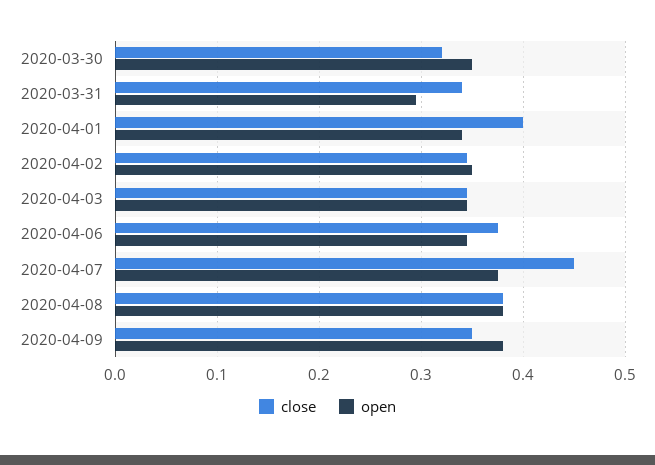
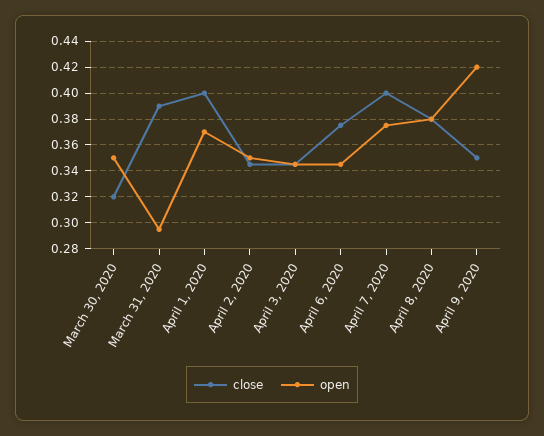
close, 2020-03-31: 0.34 -> 0.39
open, 2020-04-01: 0.34 -> 0.37
close, 2020-04-07: 0.45 -> 0.4
open, 2020-04-09: 0.38 -> 0.42

